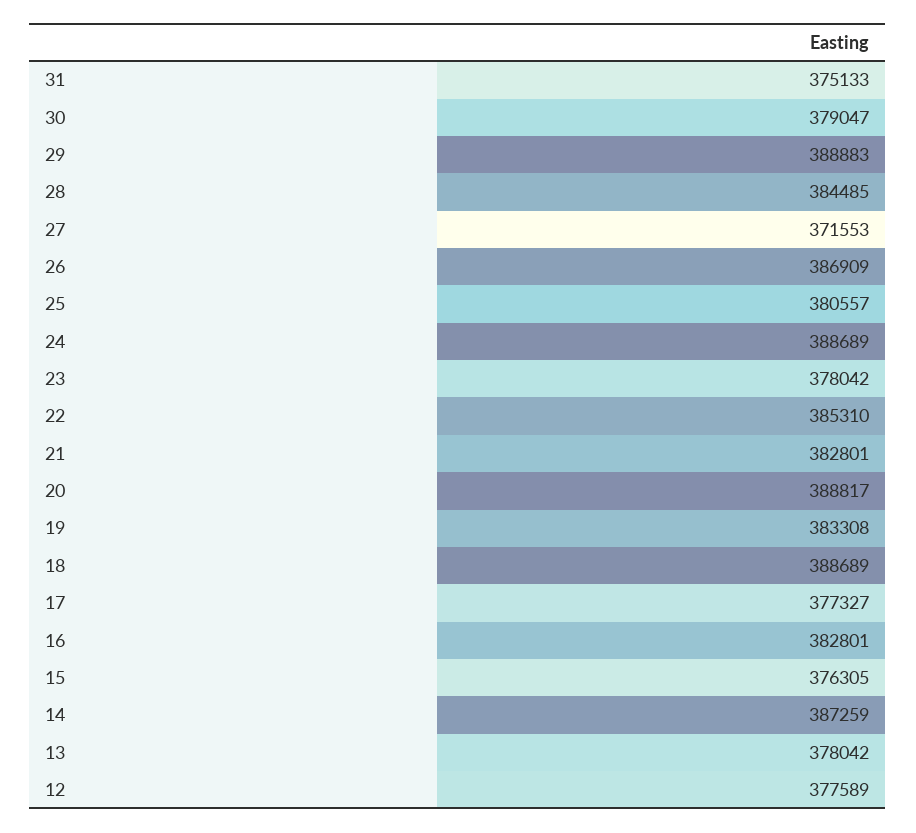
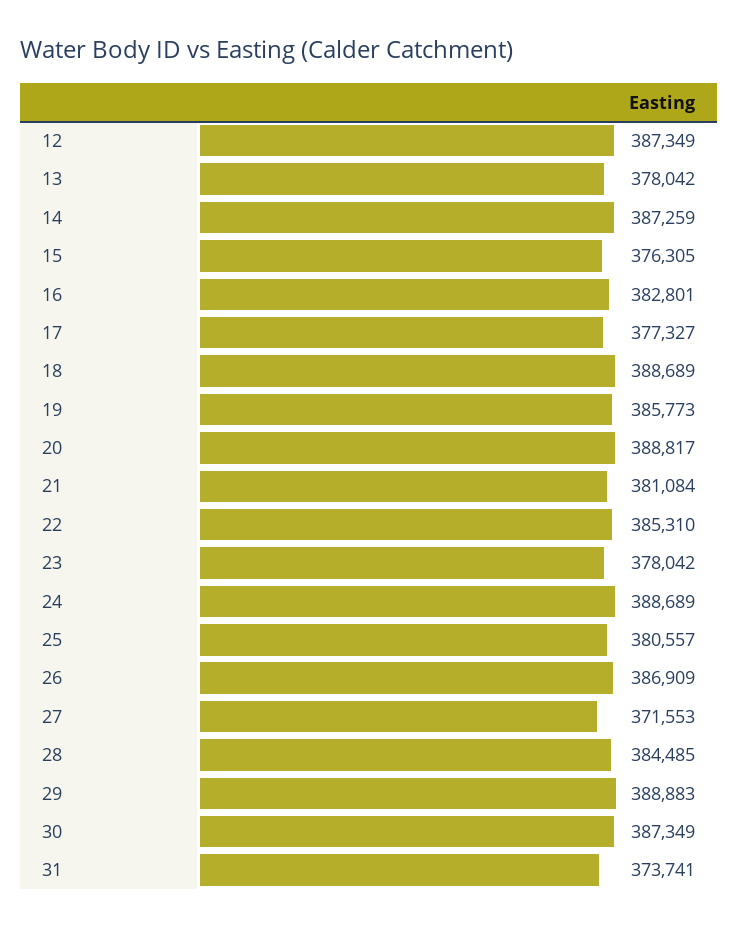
31: 375133 -> 373741
30: 379047 -> 387349
21: 382801 -> 381084
19: 383308 -> 385773
12: 377589 -> 387349

